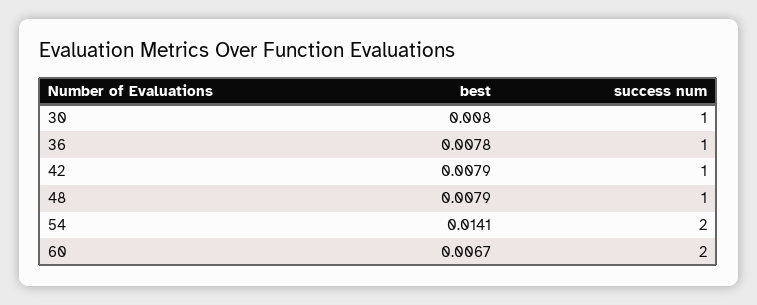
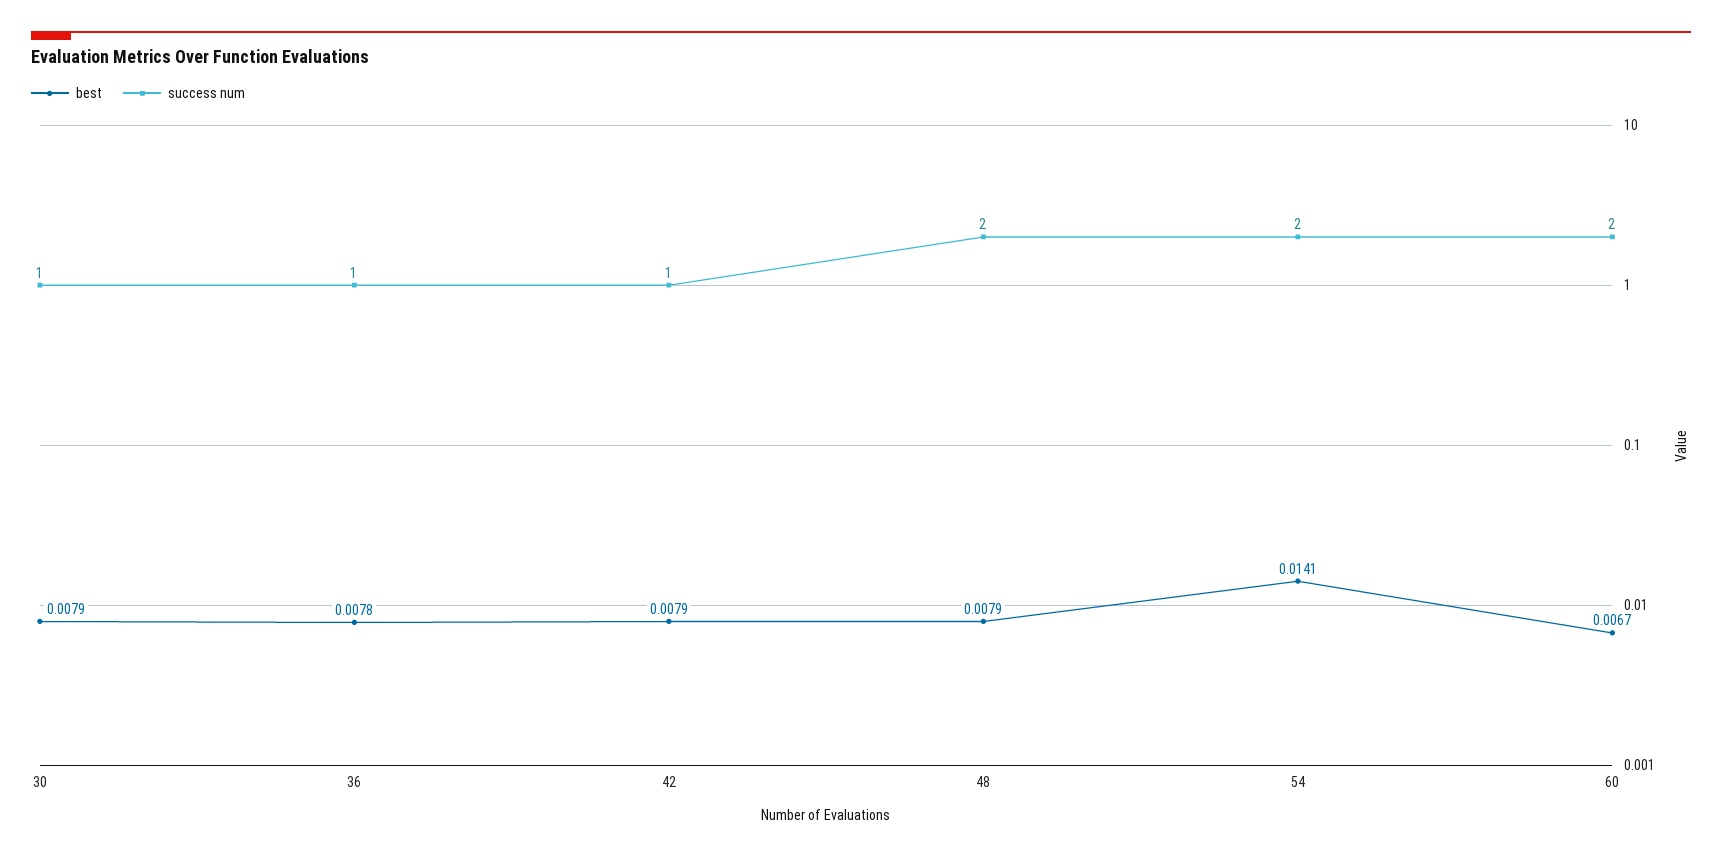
best, 30: 0.008 -> 0.0079
success num, 48: 1 -> 2

